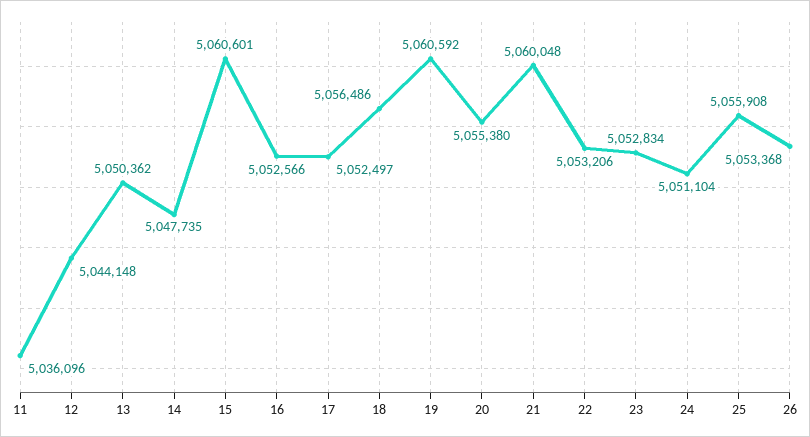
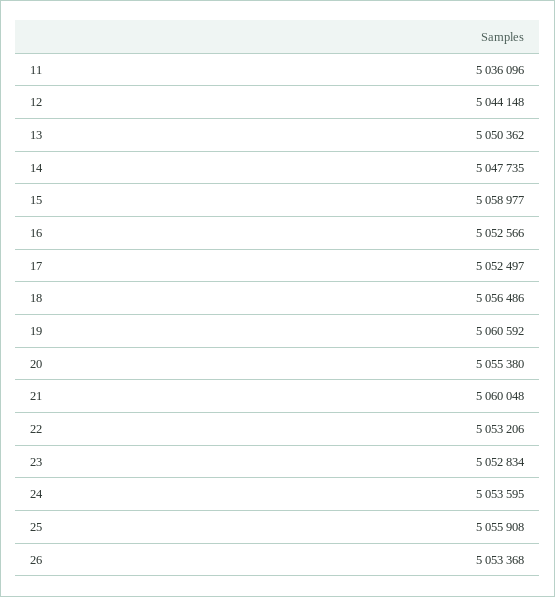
15: 5060601 -> 5058977
24: 5051104 -> 5053595

